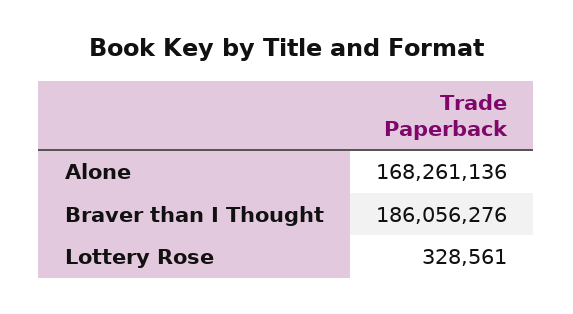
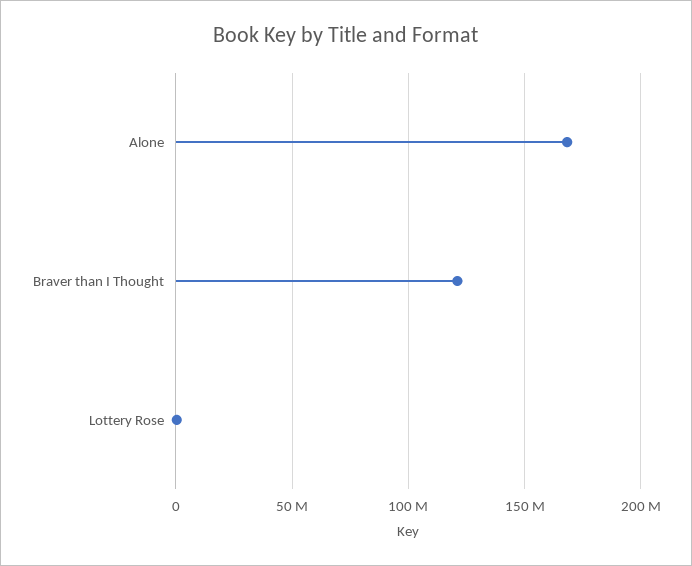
Braver than I Thought: 186056276 -> 120000000

